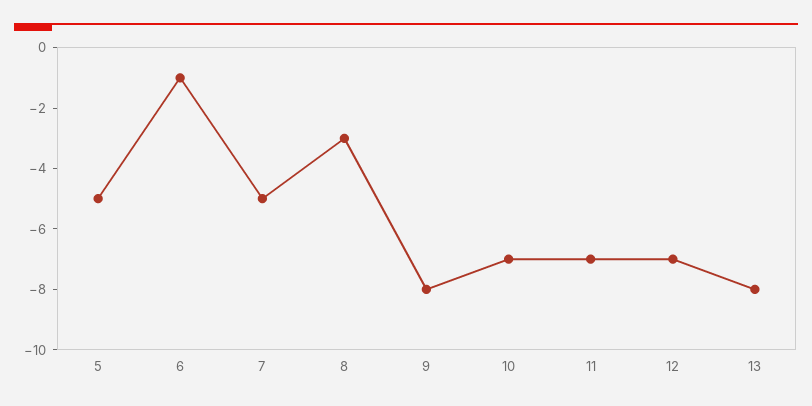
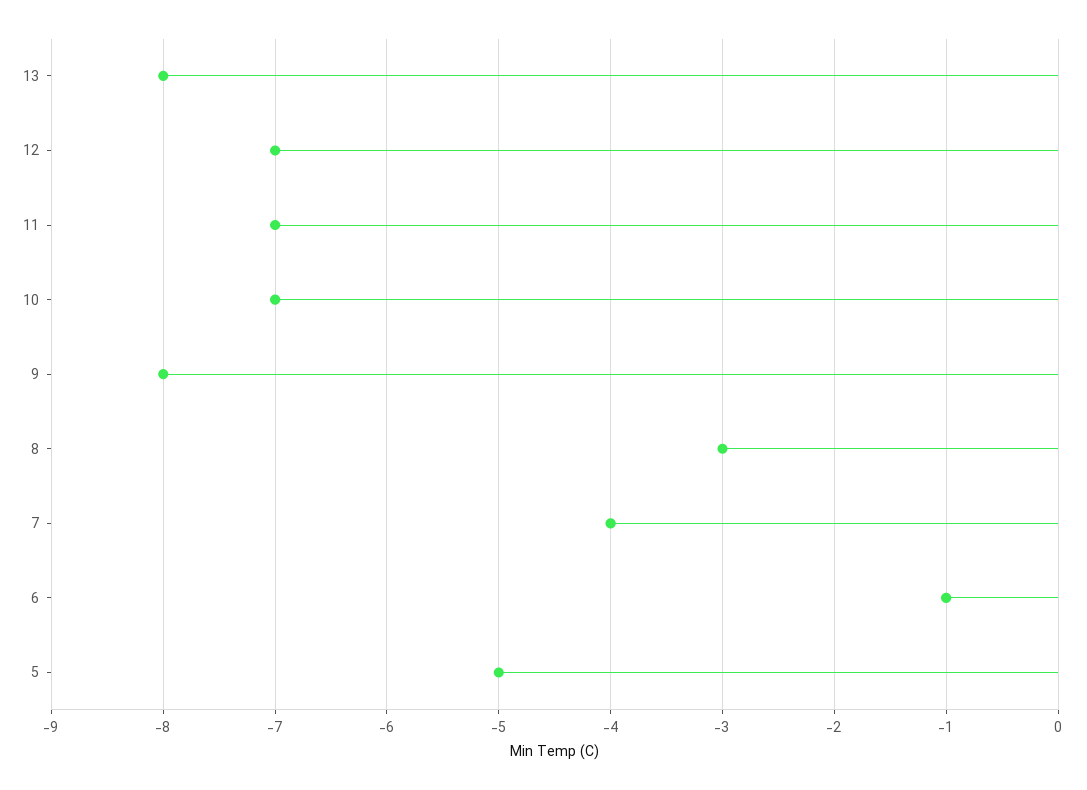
7: -5 -> -4

